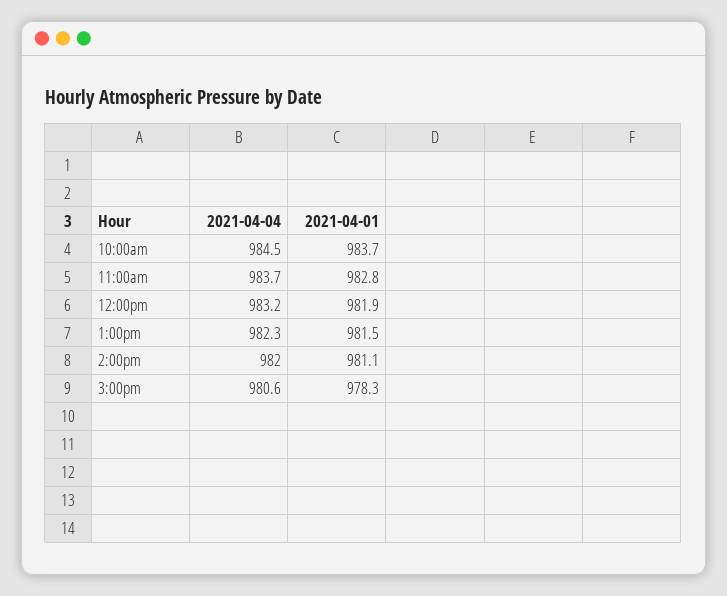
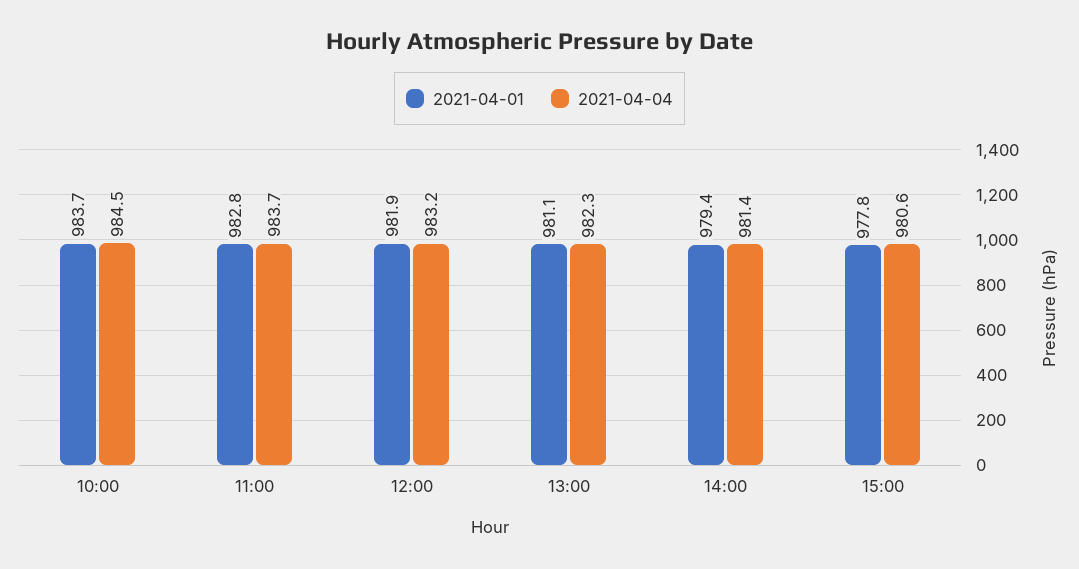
2021-04-01, 1:00pm: 981.5 -> 981.1
2021-04-04, 2:00pm: 982 -> 981.4
2021-04-01, 2:00pm: 981.1 -> 979.4
2021-04-01, 3:00pm: 978.3 -> 977.8

